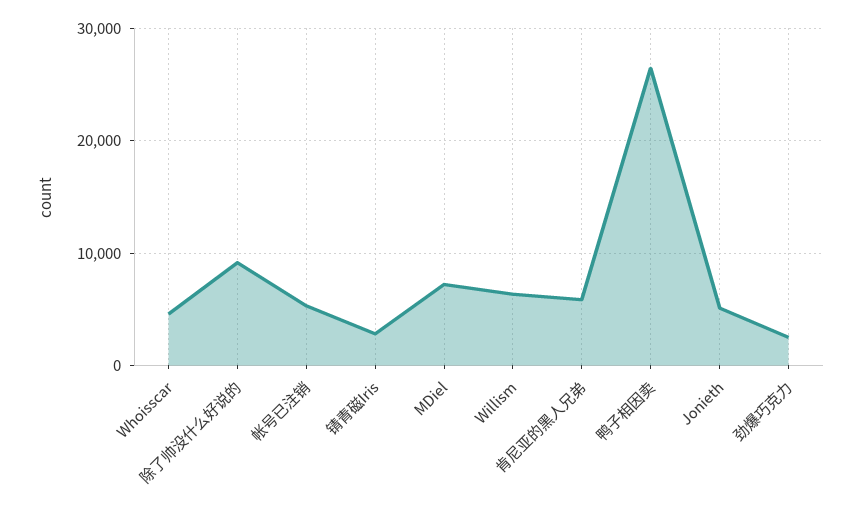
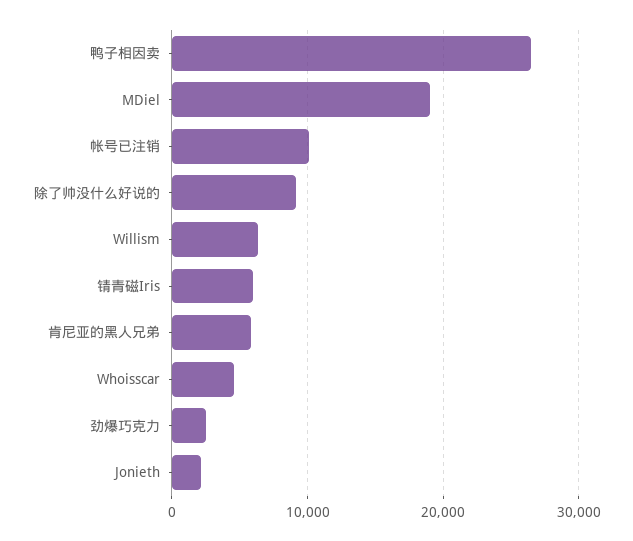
帐号已注销: 5000 -> 10000
锖青磁Iris: 3000 -> 6000
MDiel: 7000 -> 19000
Jonieth: 5000 -> 2000

